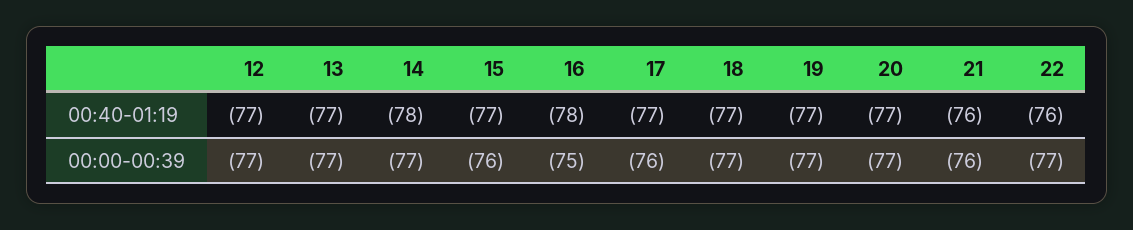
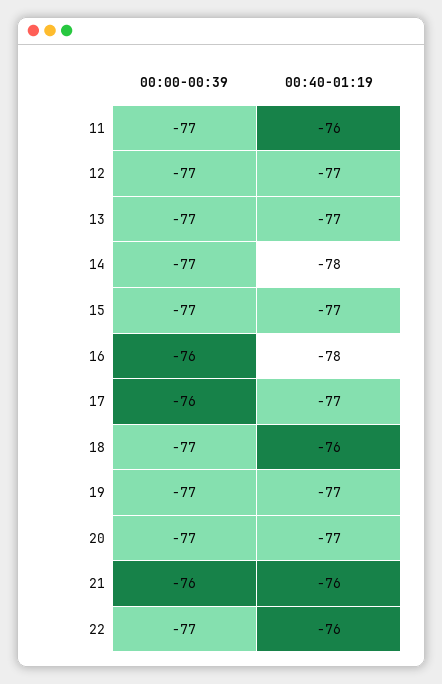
18, 00:40-01:19: -77 -> -76
15, 00:00-00:39: -76 -> -77
16, 00:00-00:39: -75 -> -76
11, 00:00-00:39: none -> -77
11, 00:40-01:19: none -> -76

